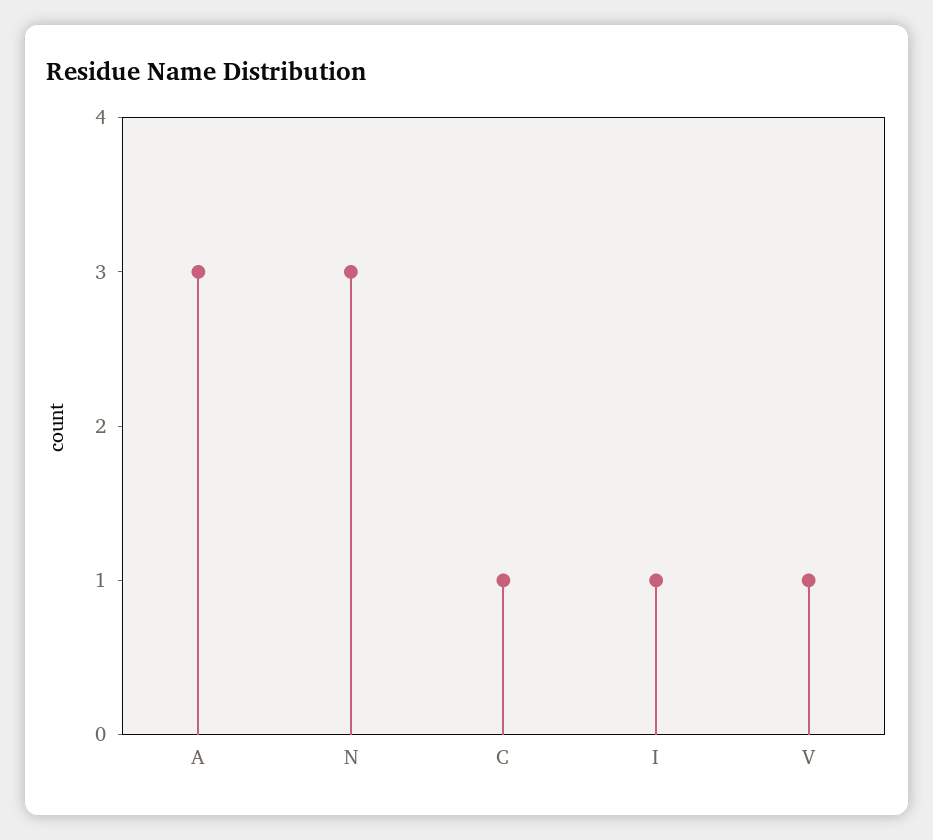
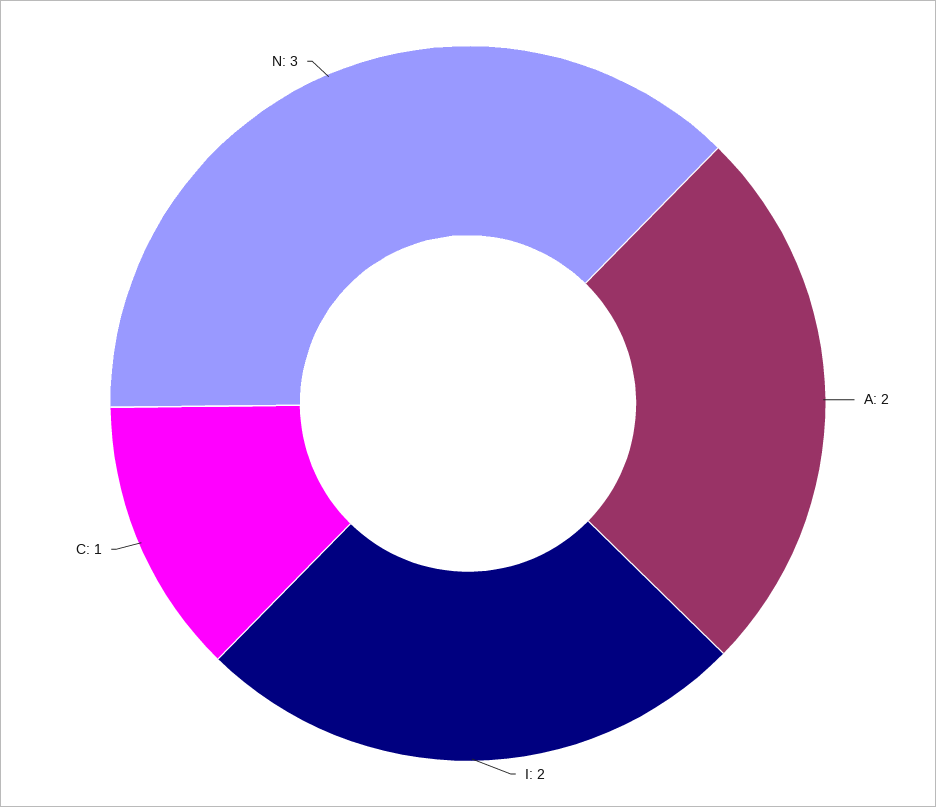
A: 3 -> 2
I: 1 -> 2
V: 1 -> none

